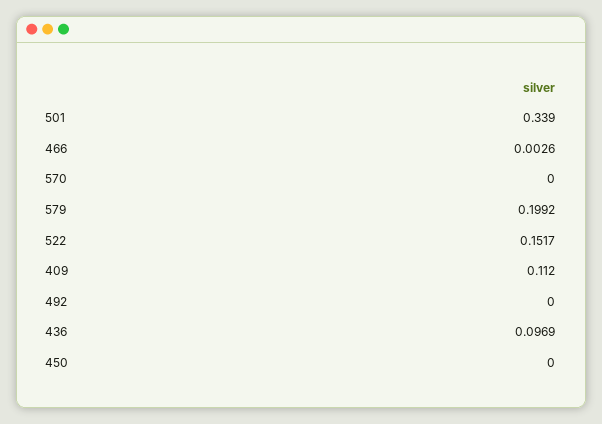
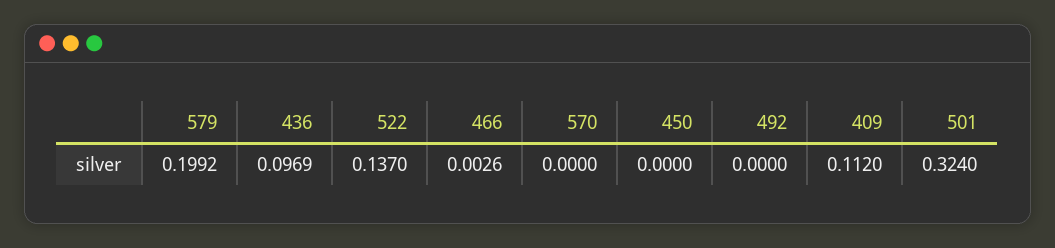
501: 0.339 -> 0.324
522: 0.1517 -> 0.137

